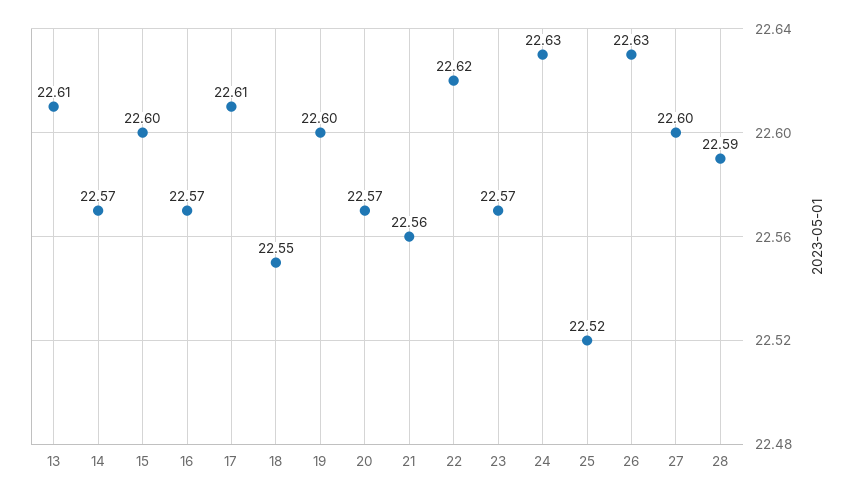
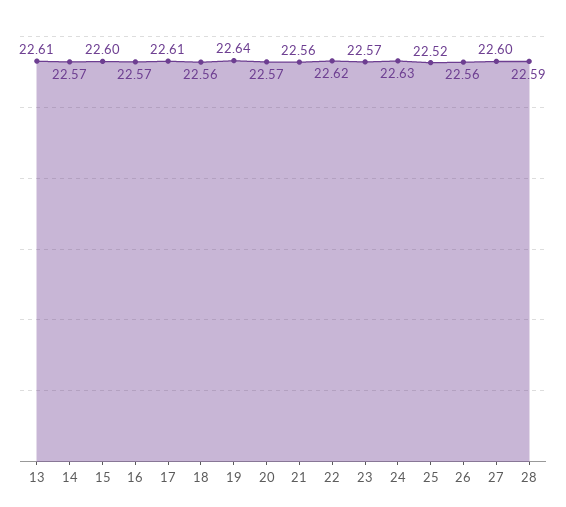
18: 22.55 -> 22.56
19: 22.6 -> 22.64
26: 22.63 -> 22.56

